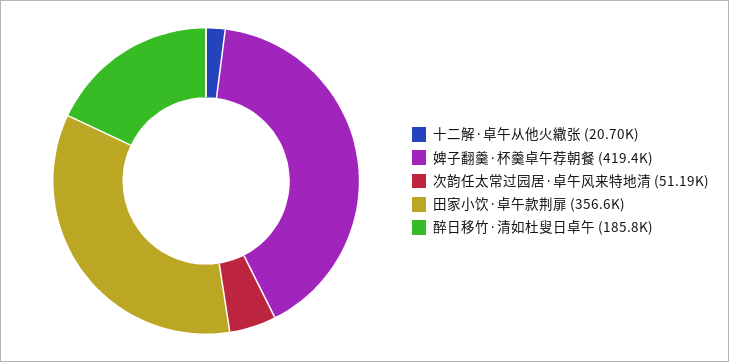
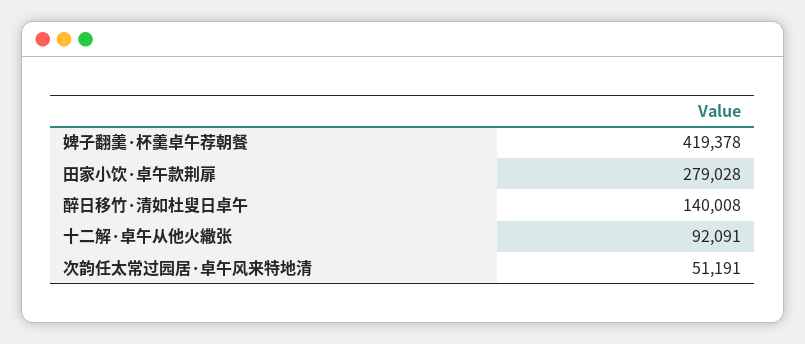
十二解·卓午从他火繖张: 20700 -> 92091
田家小饮·卓午款荆扉: 356600 -> 279028
醉日移竹·清如杜叟日卓午: 185800 -> 140008

